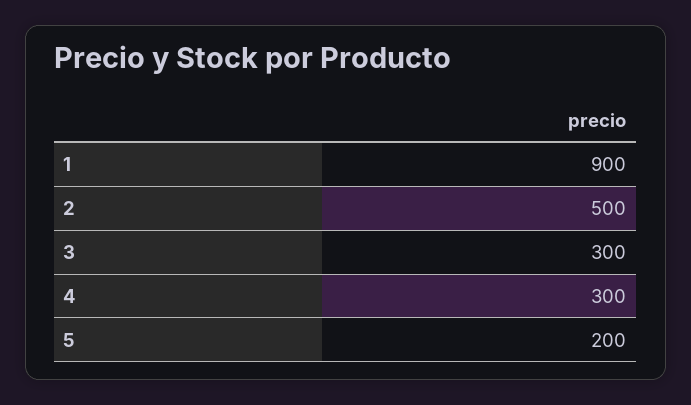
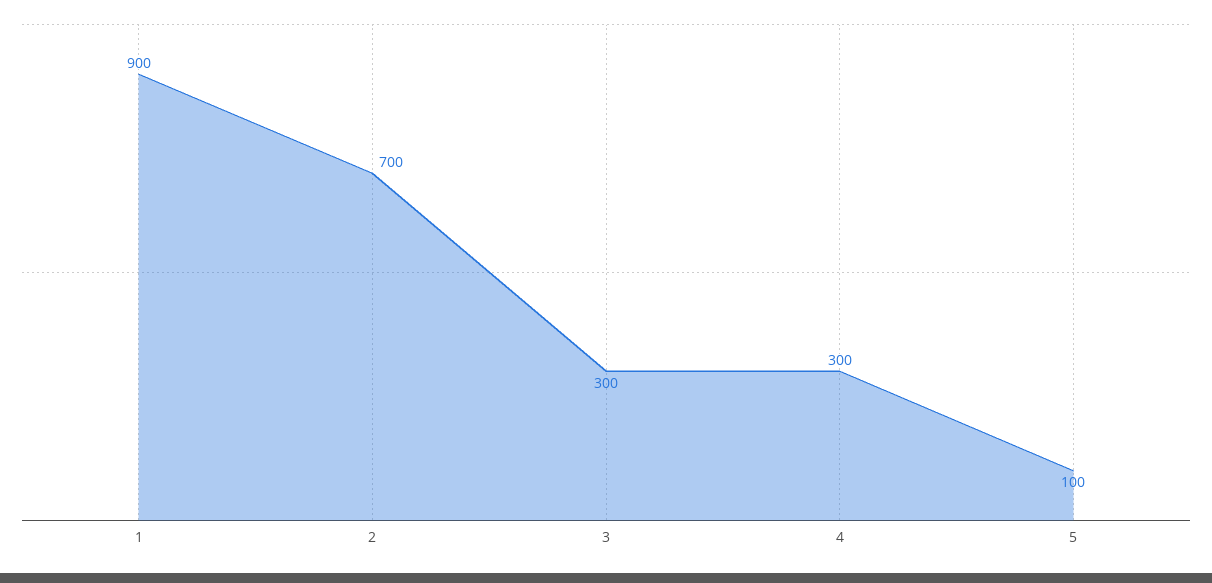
2: 500 -> 700
5: 200 -> 100

